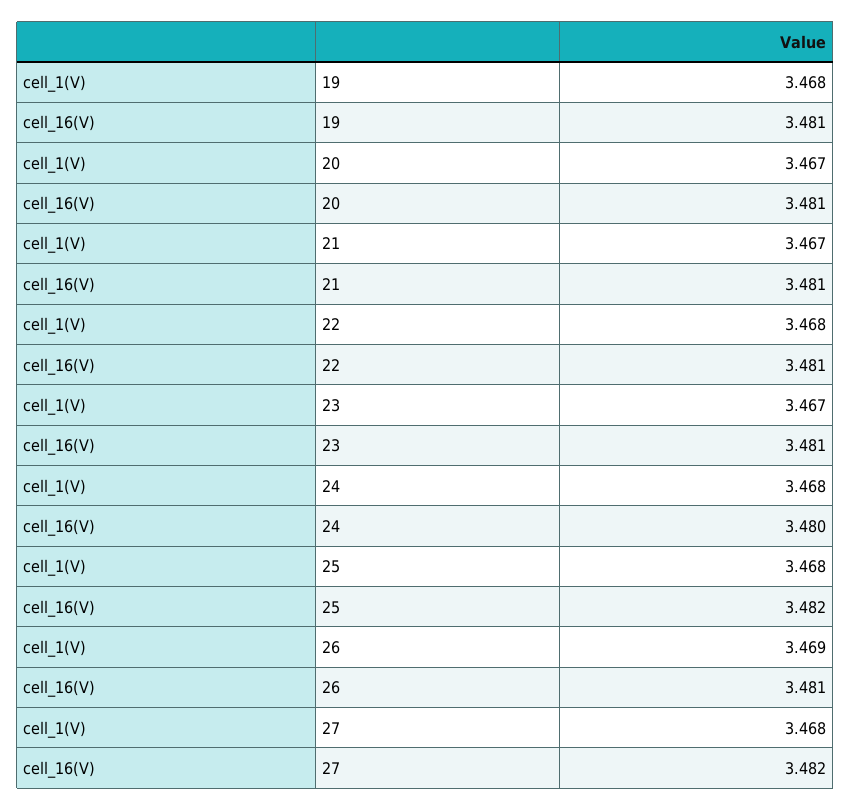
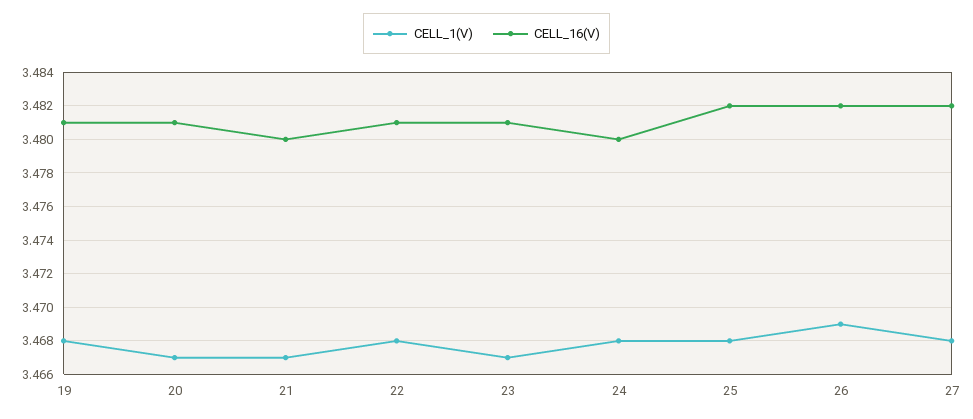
cell_16(V), 21: 3.481 -> 3.48
cell_16(V), 26: 3.481 -> 3.482

